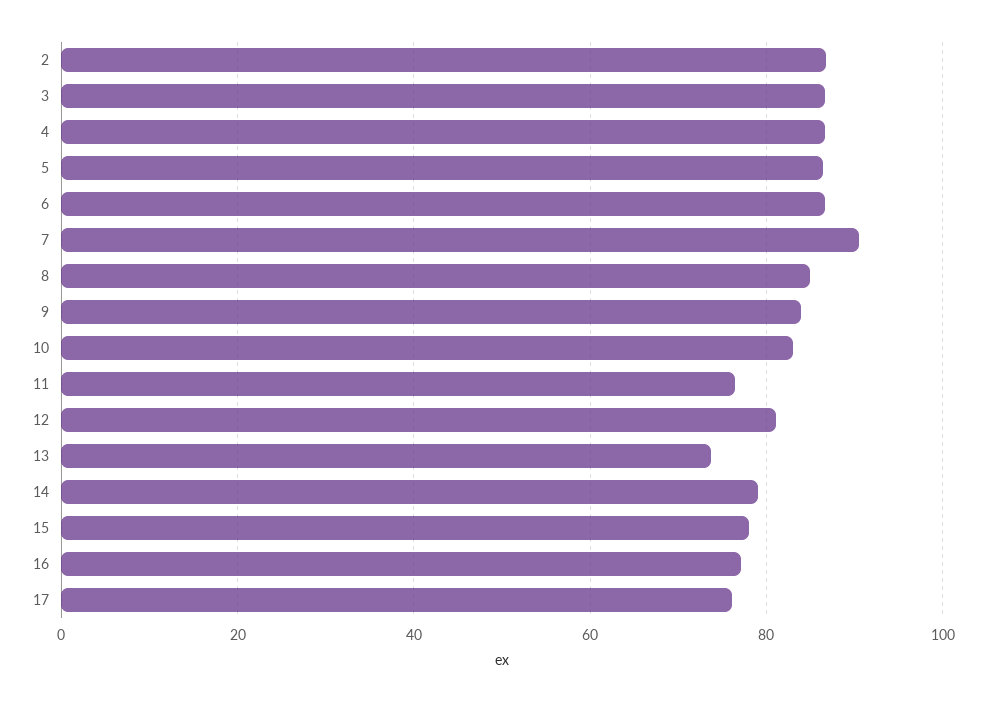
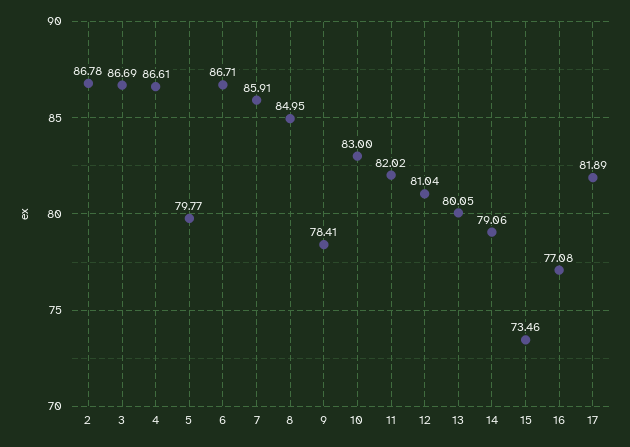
5: 86 -> 79.77
7: 90 -> 85.91
9: 84 -> 78.41
11: 76 -> 82.02
13: 74 -> 80.05
15: 78 -> 73.46
17: 76 -> 81.89

